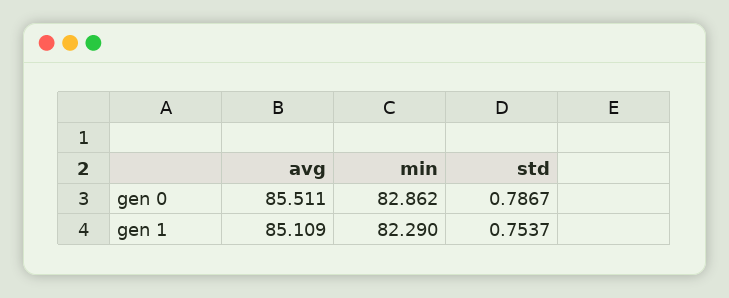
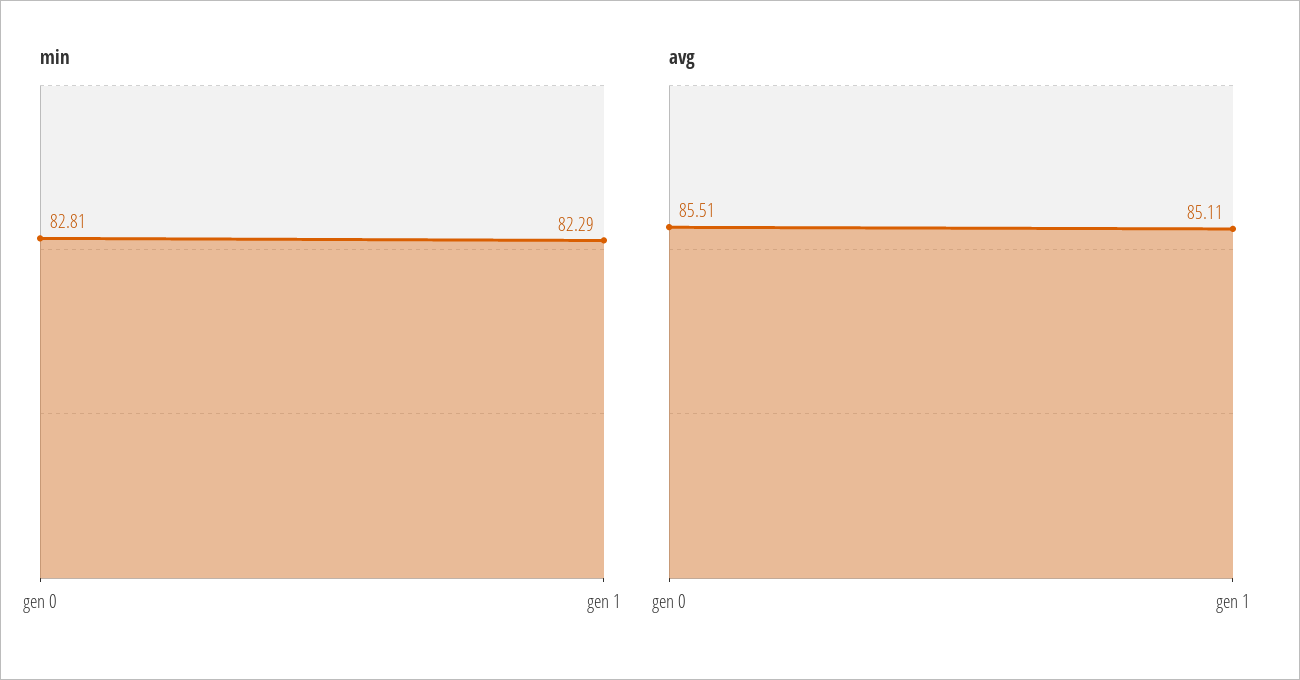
min, gen 0: 82.862 -> 82.81
std, gen 0: 0.7867 -> none
std, gen 1: 0.7537 -> none

